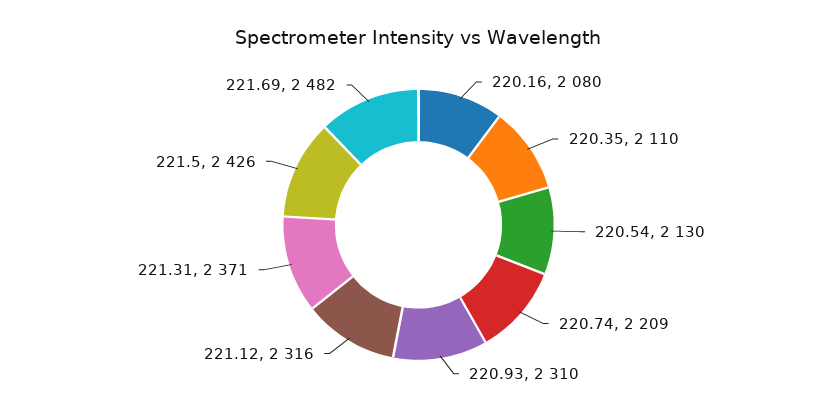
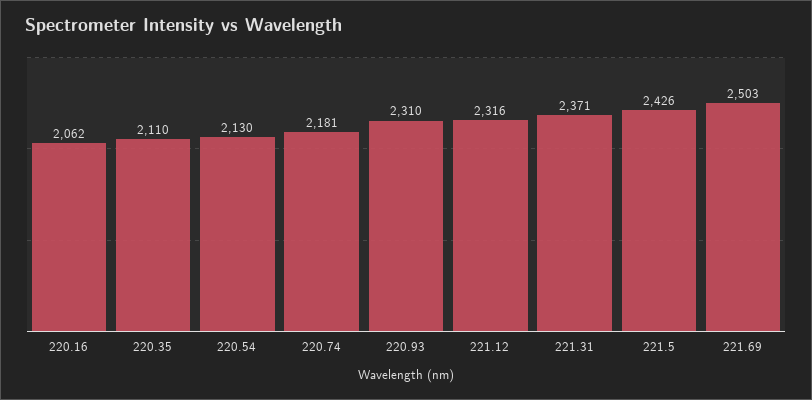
220.16: 2080 -> 2062
220.74: 2209 -> 2181
221.69: 2482 -> 2503

